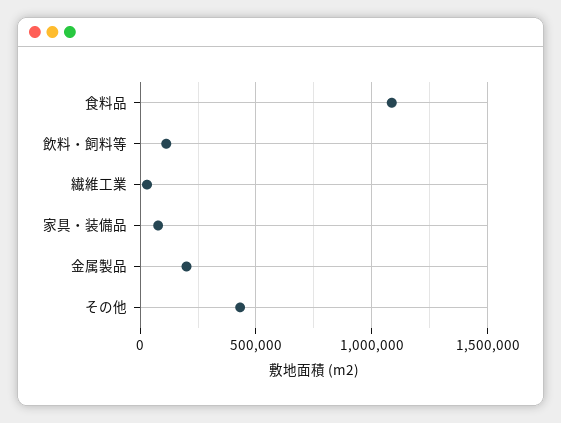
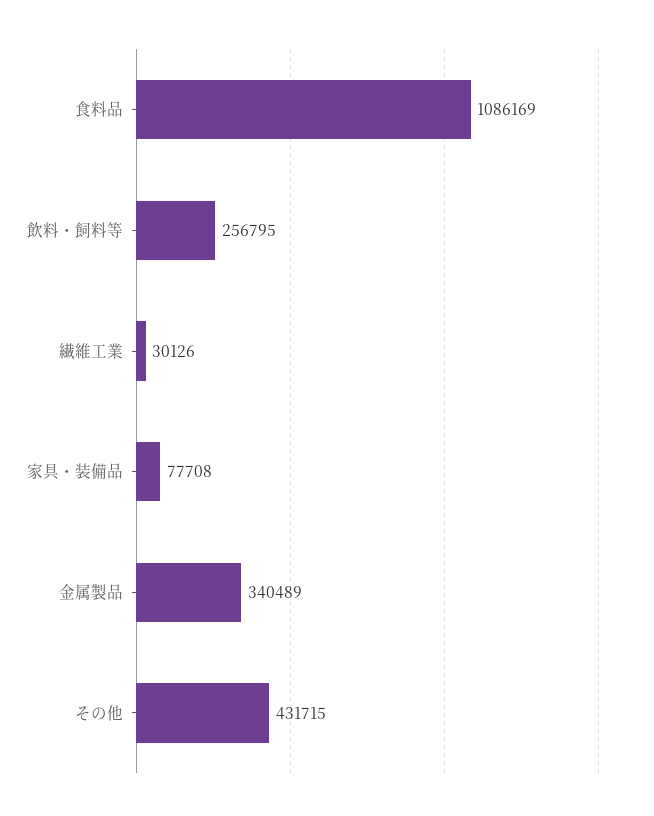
飲料・飼料等: 100000 -> 256795
金属製品: 200000 -> 340489

